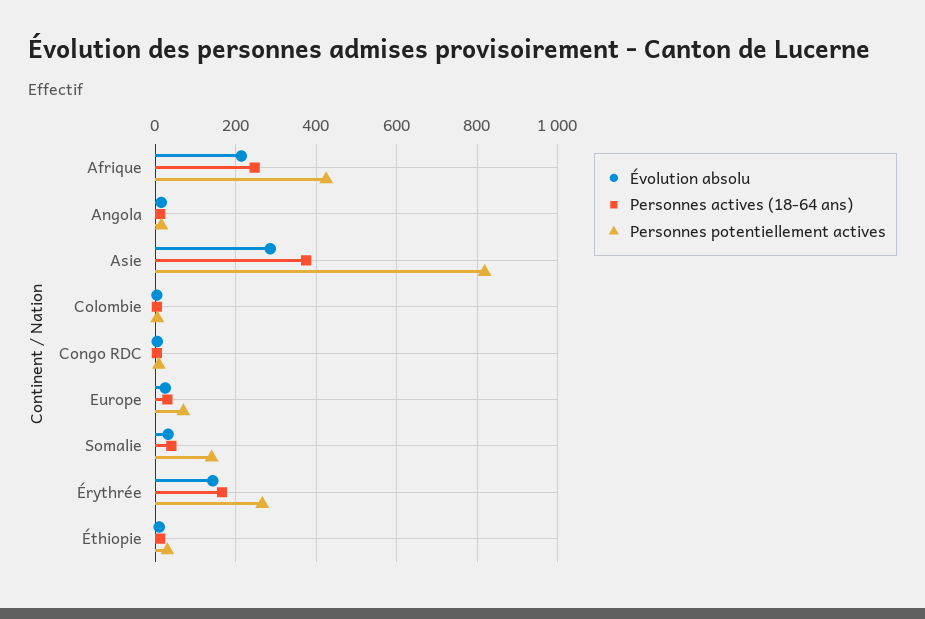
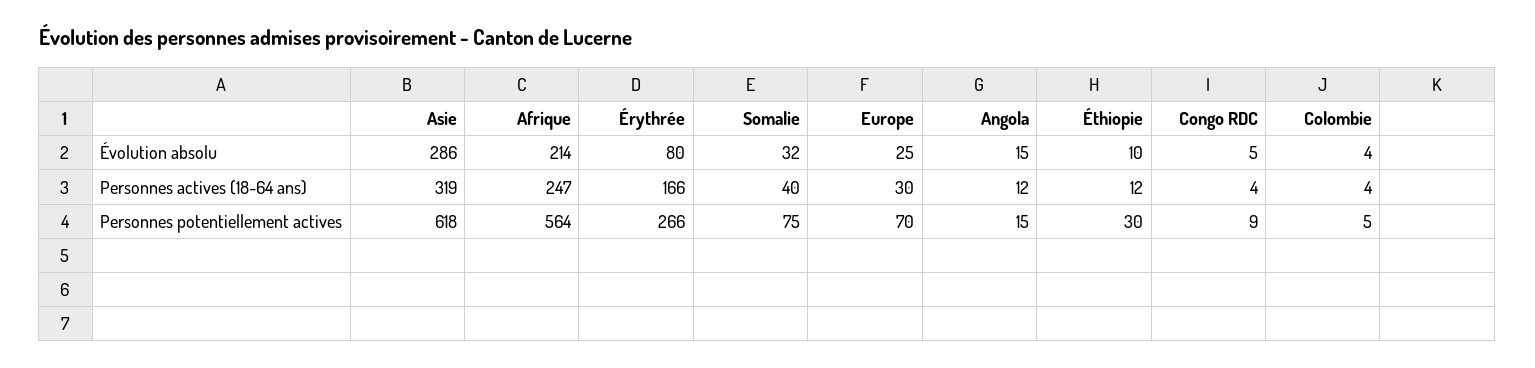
Personnes potentiellement actives, Afrique: 420 -> 564
Personnes actives (18-64 ans), Asie: 380 -> 319
Personnes potentiellement actives, Asie: 820 -> 618
Personnes potentiellement actives, Somalie: 140 -> 75
Évolution absolu, Érythrée: 140 -> 80

